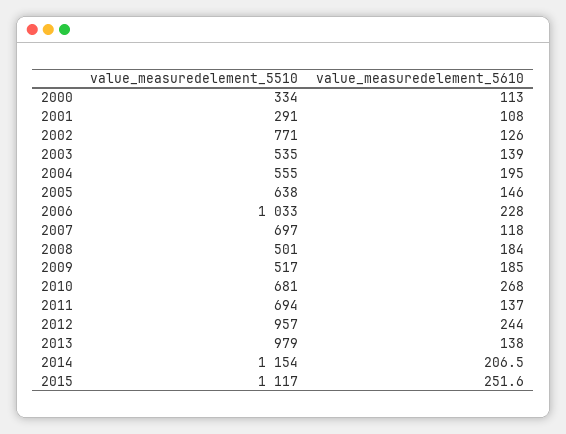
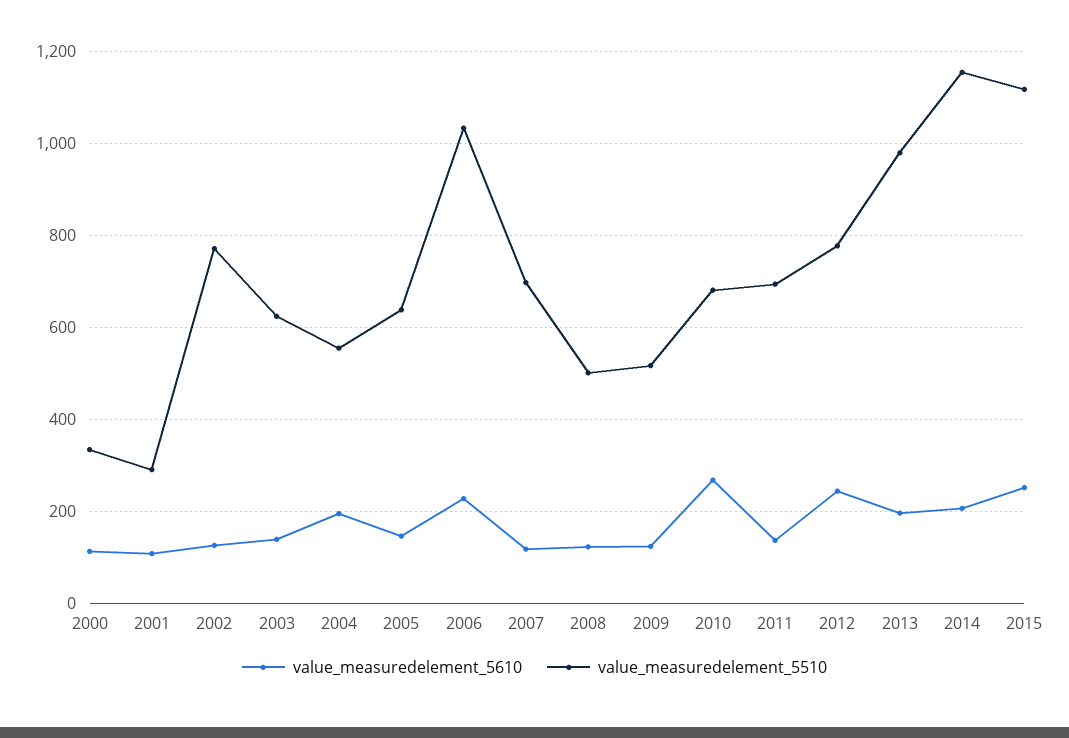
value_measuredelement_5510, 2003: 535 -> 620
value_measuredelement_5610, 2008: 184 -> 120
value_measuredelement_5610, 2009: 185 -> 120
value_measuredelement_5510, 2012: 957 -> 780
value_measuredelement_5610, 2013: 138 -> 200

